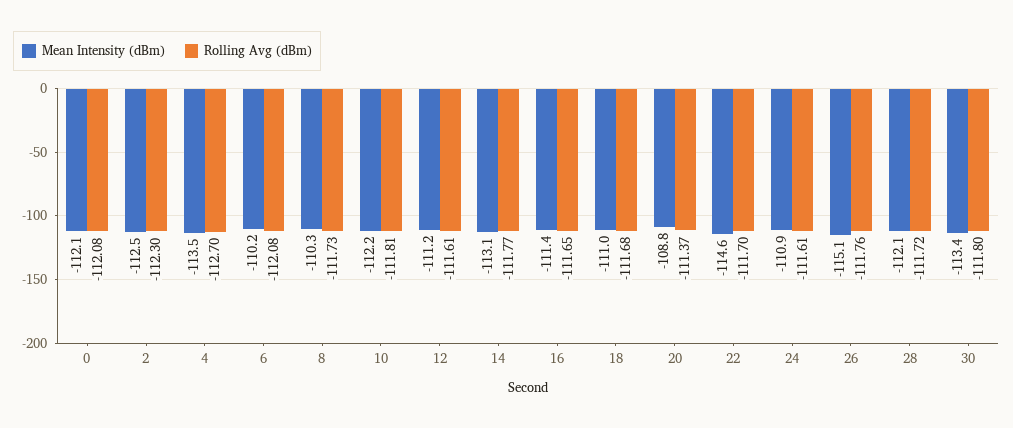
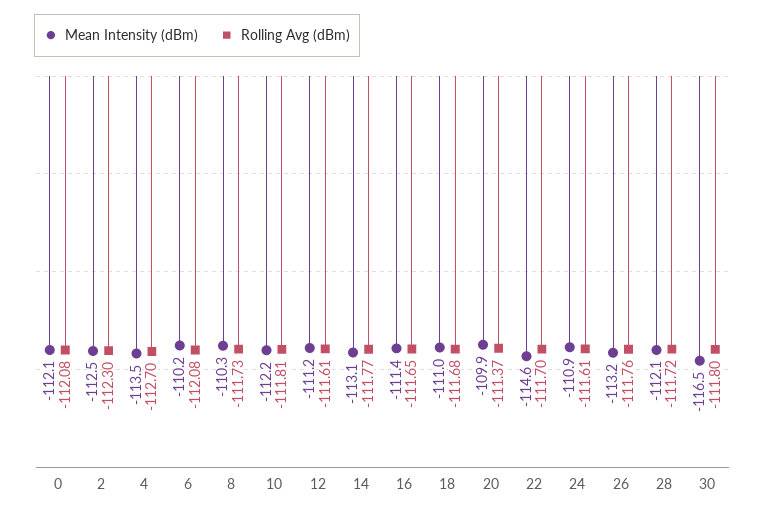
Mean Intensity (dBm), 20: -108.8 -> -109.9
Mean Intensity (dBm), 26: -115.1 -> -113.2
Mean Intensity (dBm), 30: -113.4 -> -116.5

